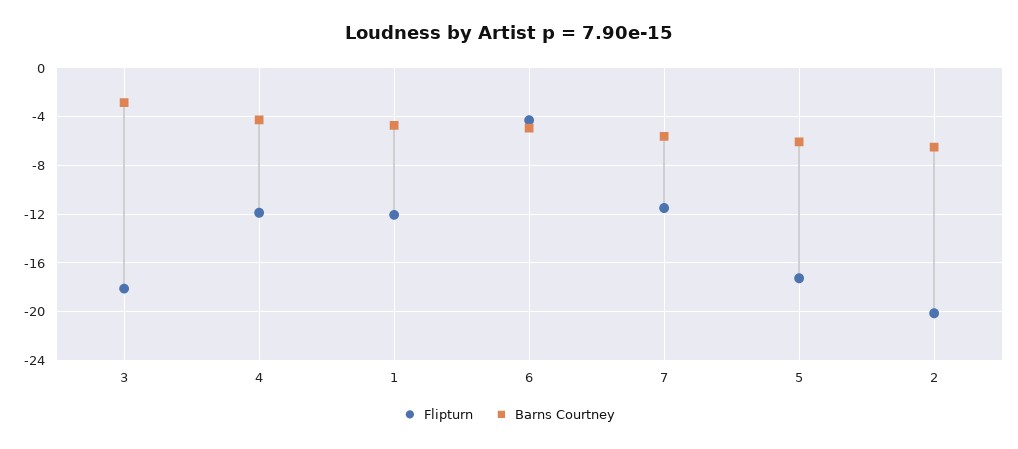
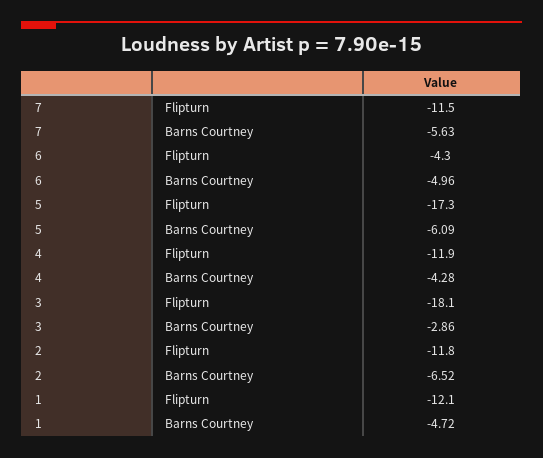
Flipturn, 2: -20 -> -11.8

